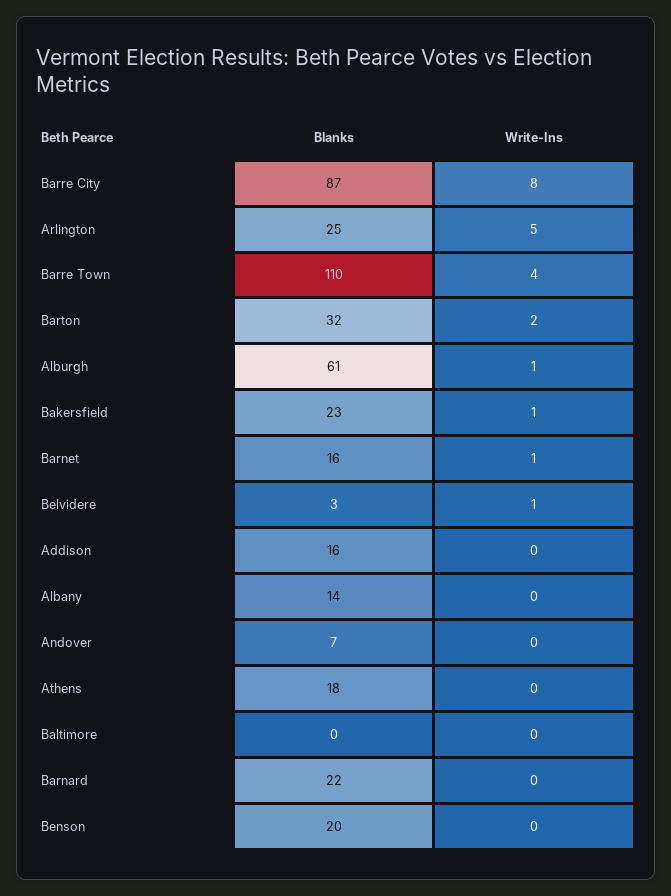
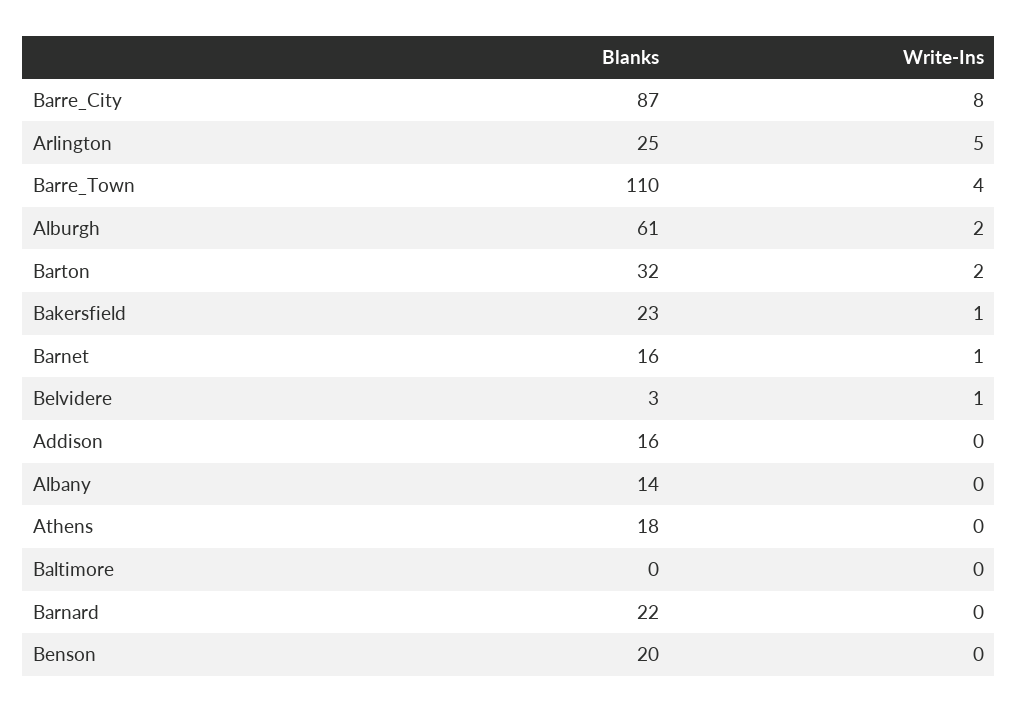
Write-Ins, Alburgh: 1 -> 2
Blanks, Andover: 7 -> none
Write-Ins, Andover: 0 -> none

